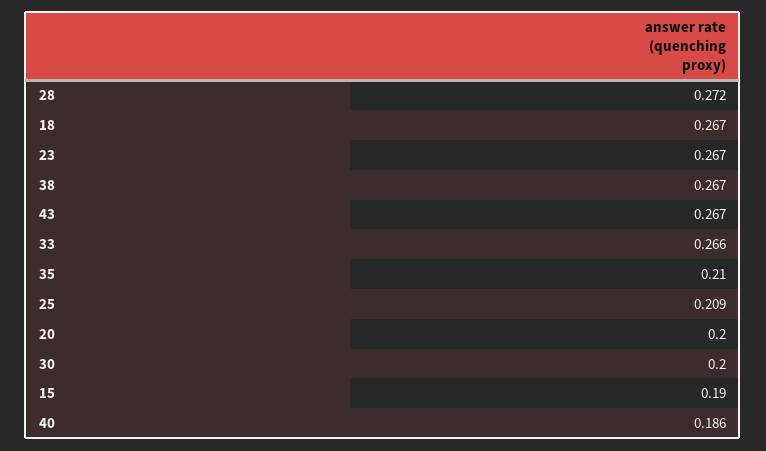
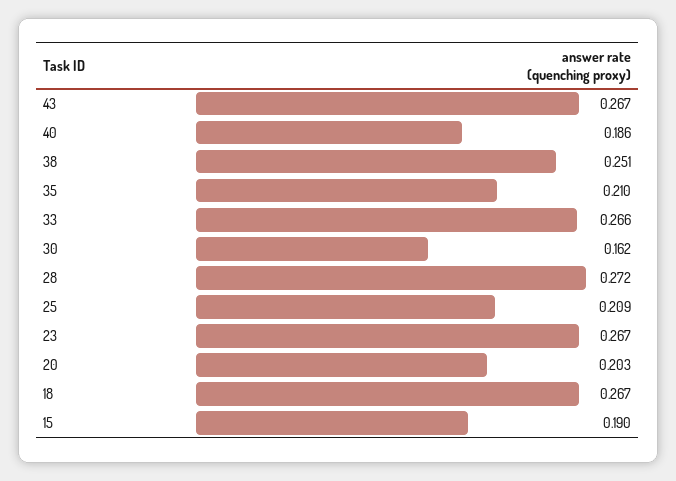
38: 0.267 -> 0.251
20: 0.2 -> 0.203
30: 0.2 -> 0.162

